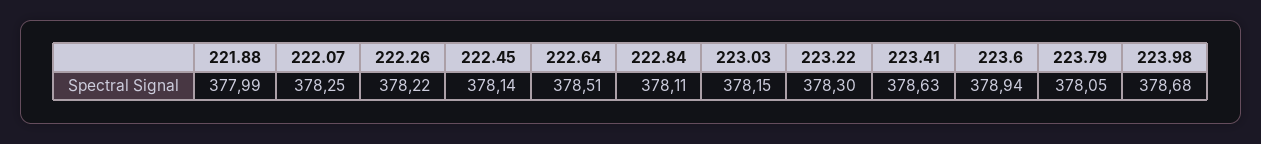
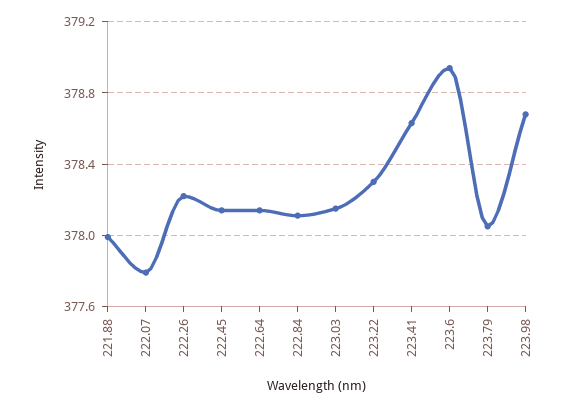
222.07: 378.25 -> 377.8
222.64: 378.51 -> 378.15

